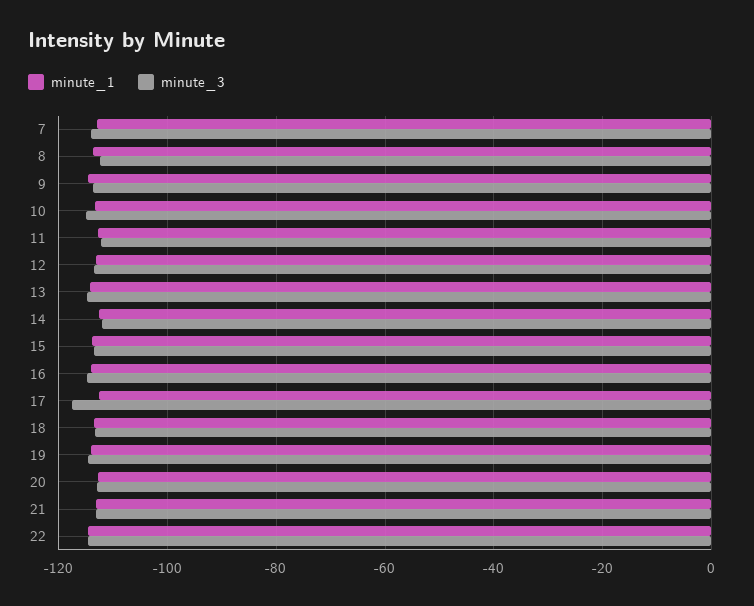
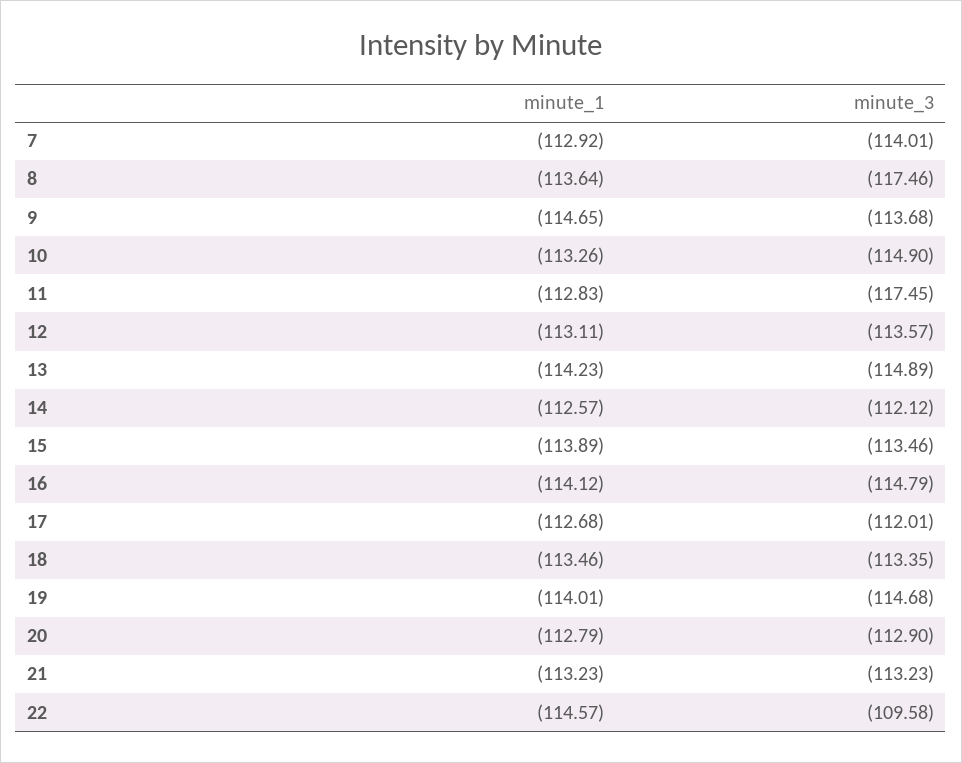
minute_3, 8: -112 -> -117.46
minute_3, 11: -112 -> -117.45
minute_3, 17: -118 -> -112.01
minute_3, 22: -114 -> -109.58

